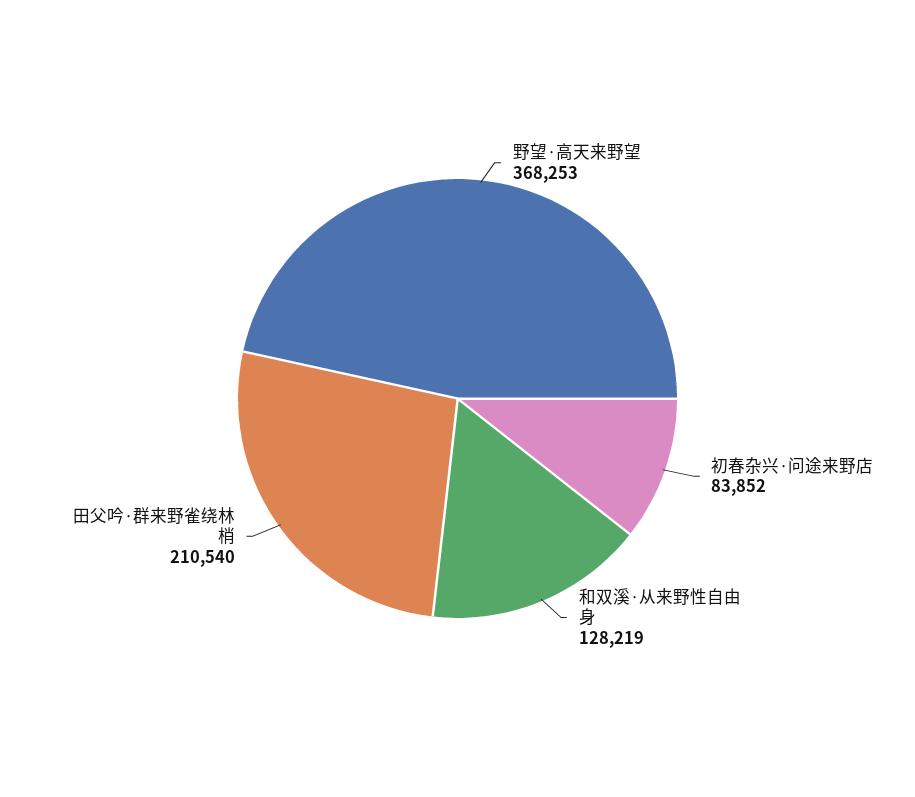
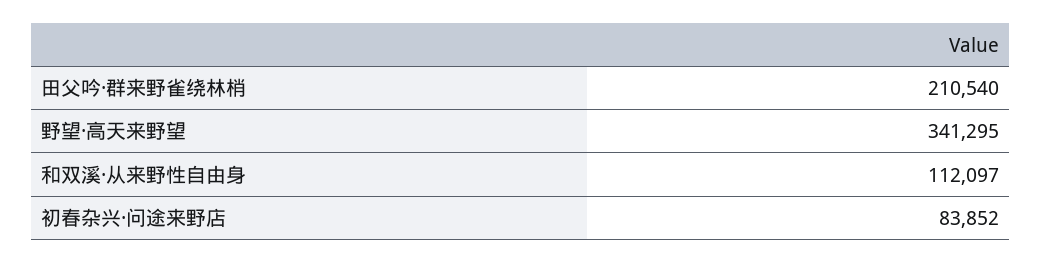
野望·高天来野望: 368253 -> 341295
和双溪·从来野性自由身: 128219 -> 112097

